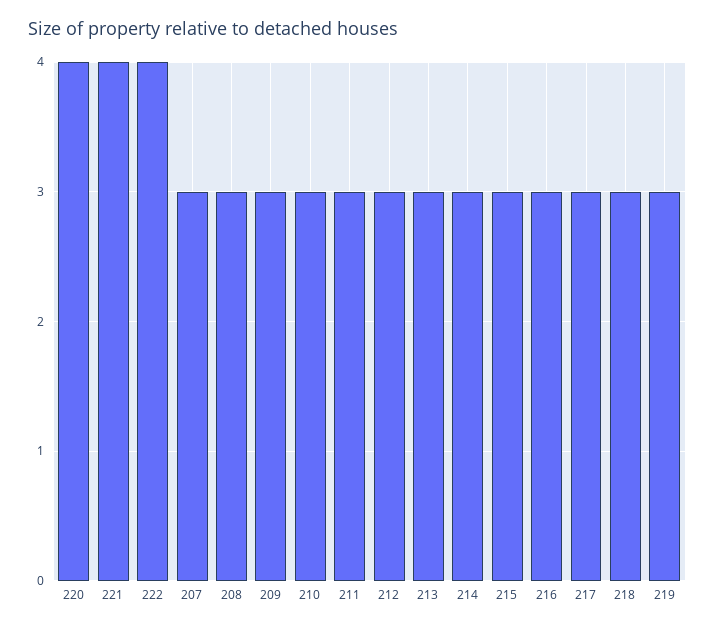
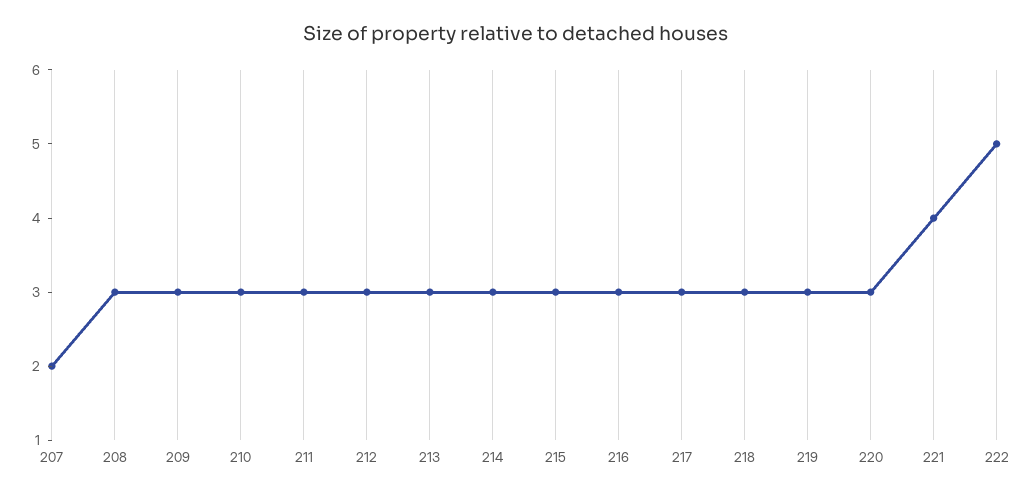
220: 4 -> 3
222: 4 -> 5
207: 3 -> 2

